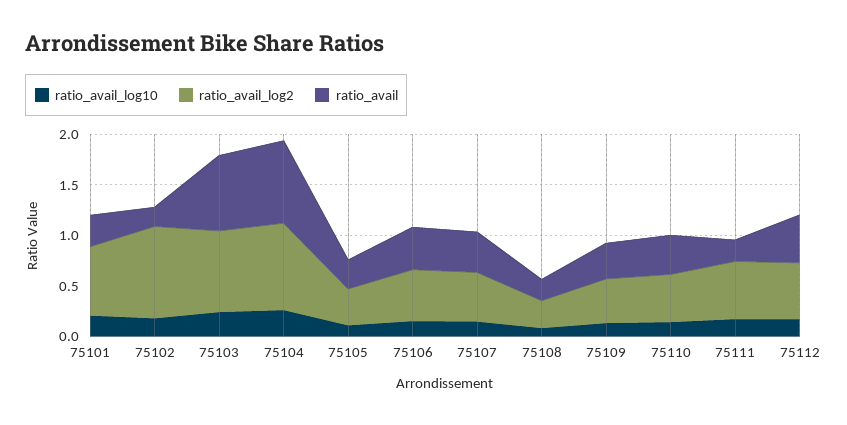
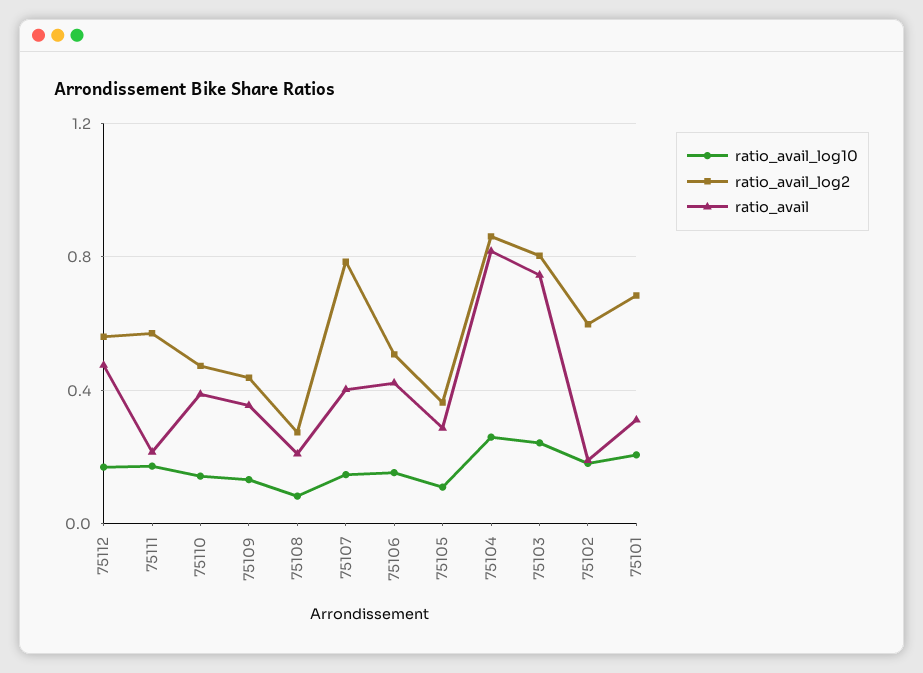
ratio_avail_log2, 75102: 0.9 -> 0.6
ratio_avail_log2, 75107: 0.5 -> 0.8

